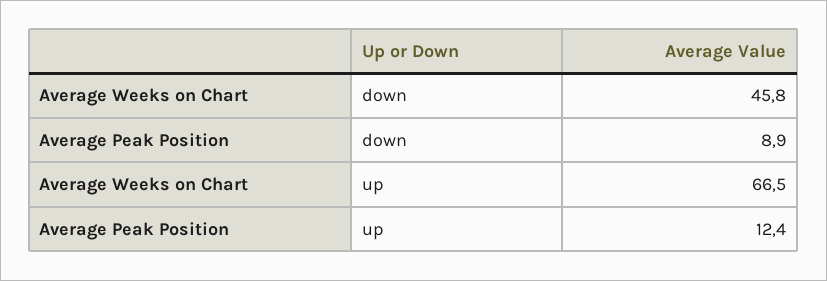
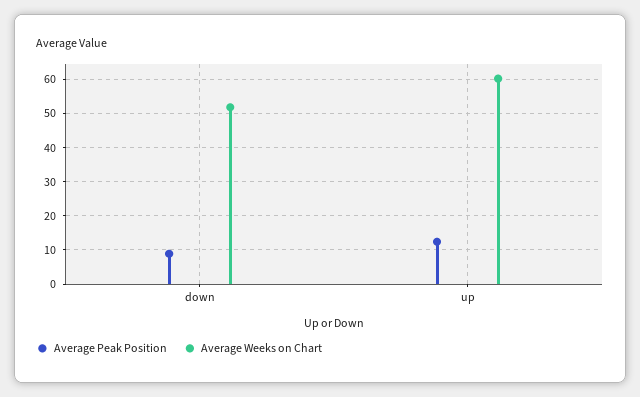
Average Weeks on Chart, down: 45.8 -> 52
Average Weeks on Chart, up: 66.5 -> 60

